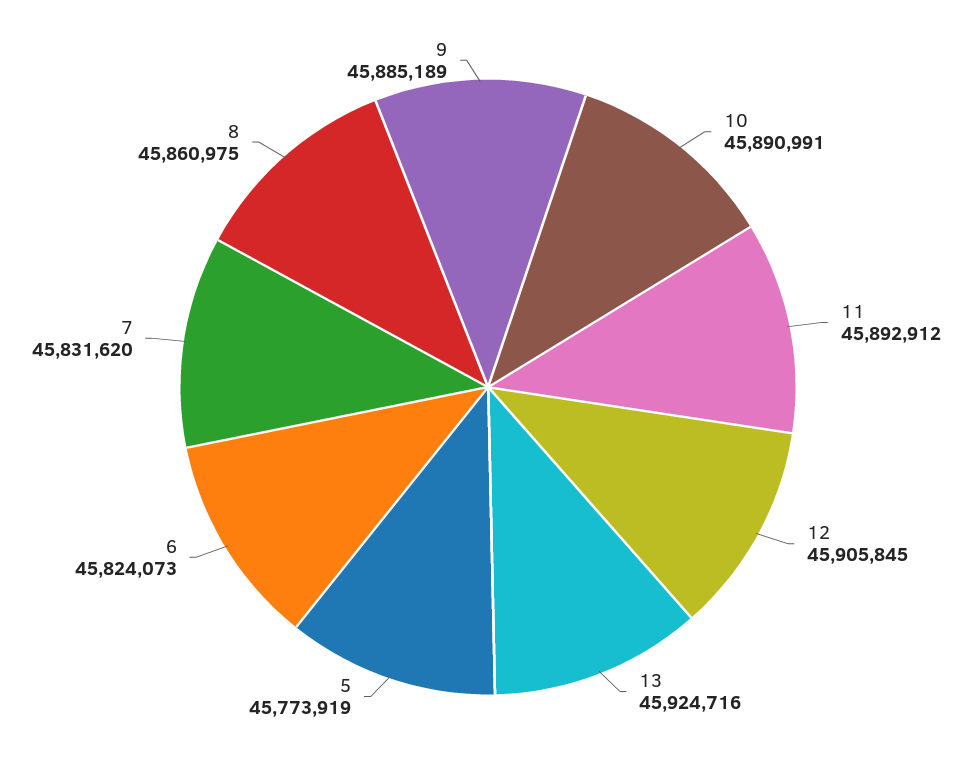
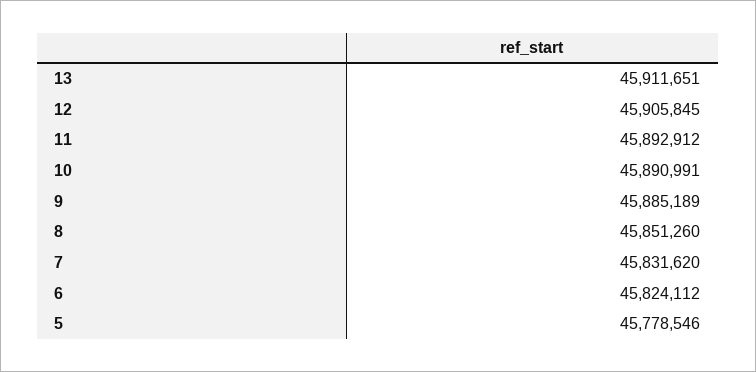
13: 45924716 -> 45911651
5: 45773919 -> 45778546
6: 45824073 -> 45824112
8: 45860975 -> 45851260

